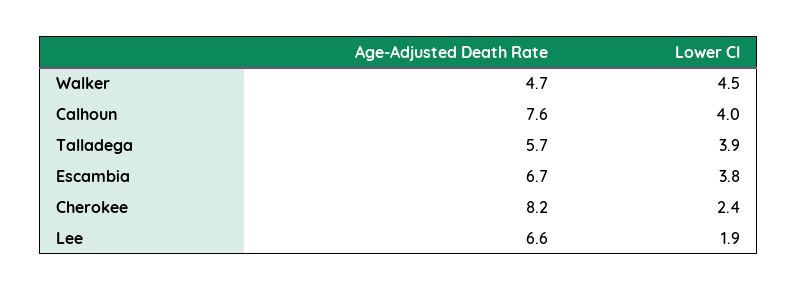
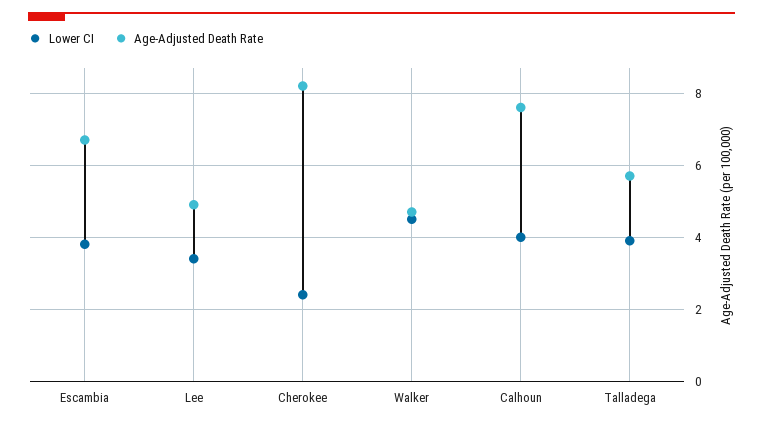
Age-Adjusted Death Rate, Lee: 6.6 -> 5
Lower CI, Lee: 1.9 -> 3.5

